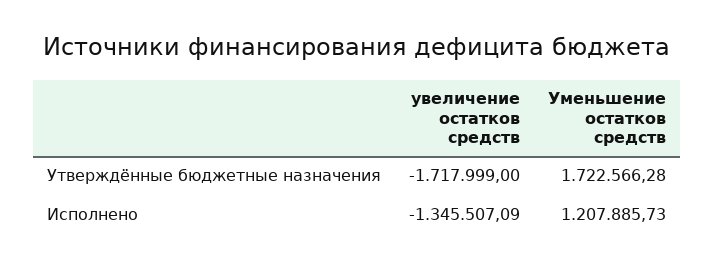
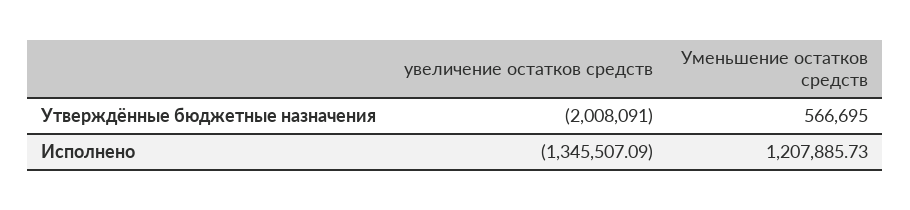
увеличение остатков средств, Утверждённые бюджетные назначения: -1717999 -> -2008091
Уменьшение остатков средств, Утверждённые бюджетные назначения: 1722566.28 -> 566695

